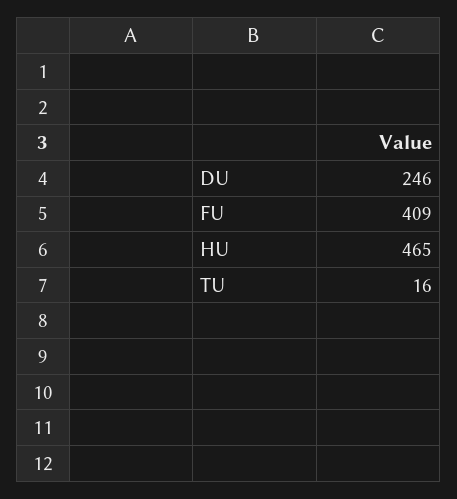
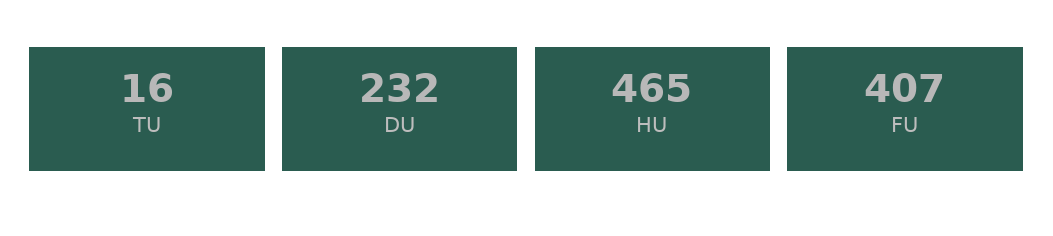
DU: 246 -> 232
FU: 409 -> 407

